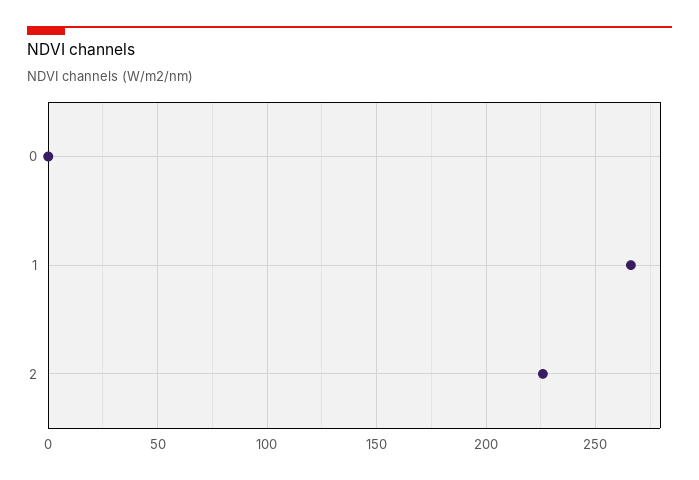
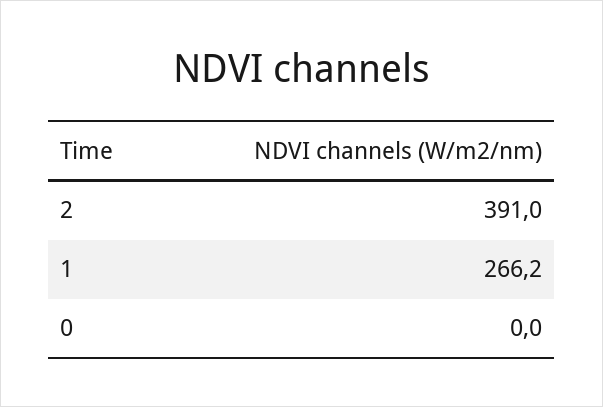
2: 225 -> 391

